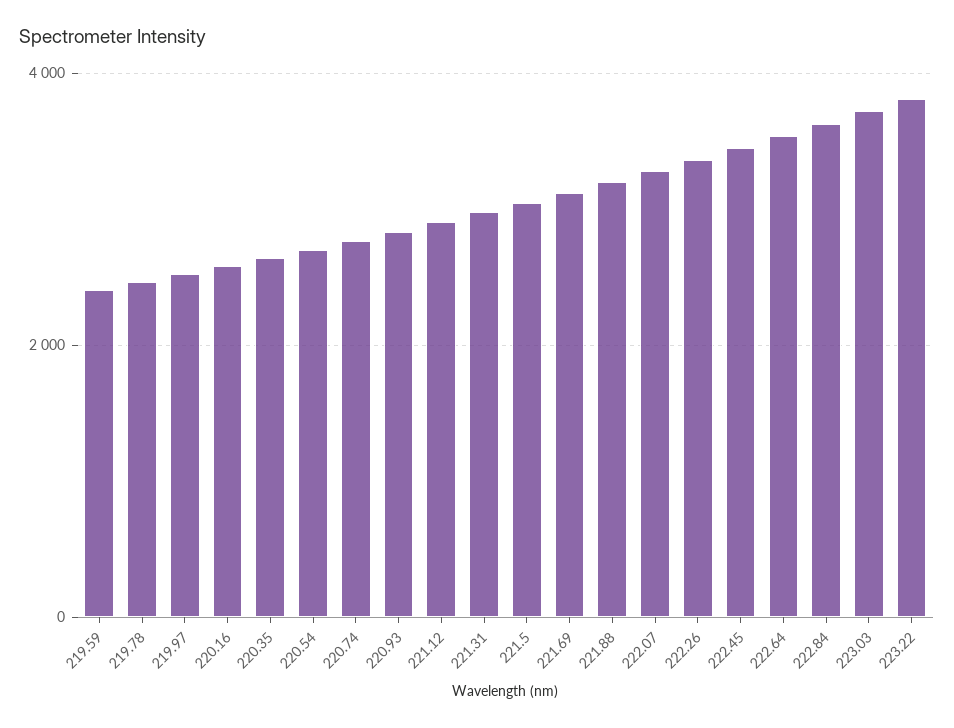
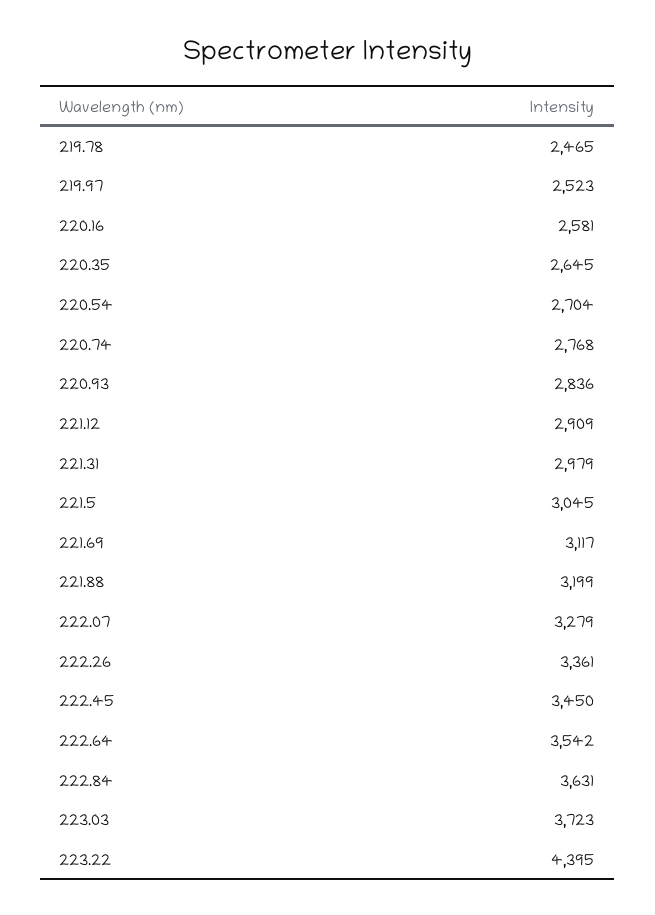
219.59: 2400 -> none
223.22: 3800 -> 4395

